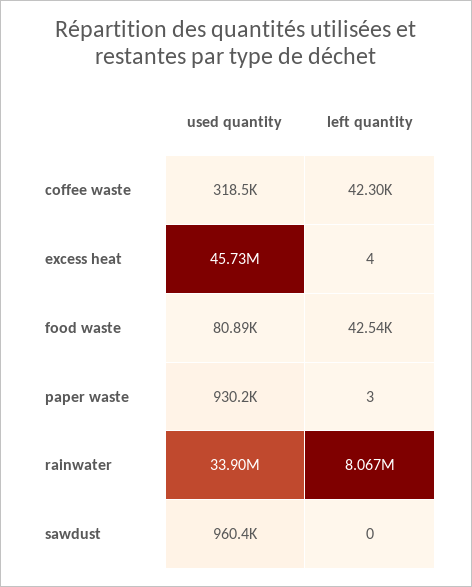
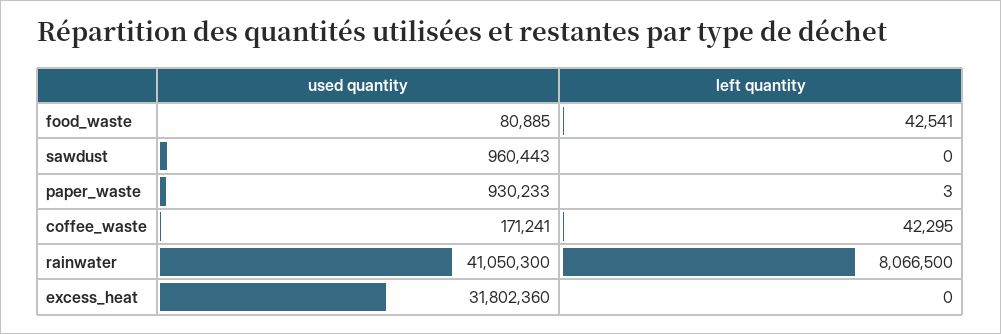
used quantity, coffee waste: 318500 -> 171241
used quantity, excess heat: 45730000 -> 31802360
left quantity, excess heat: 4 -> 0
used quantity, rainwater: 33900000 -> 41050300

